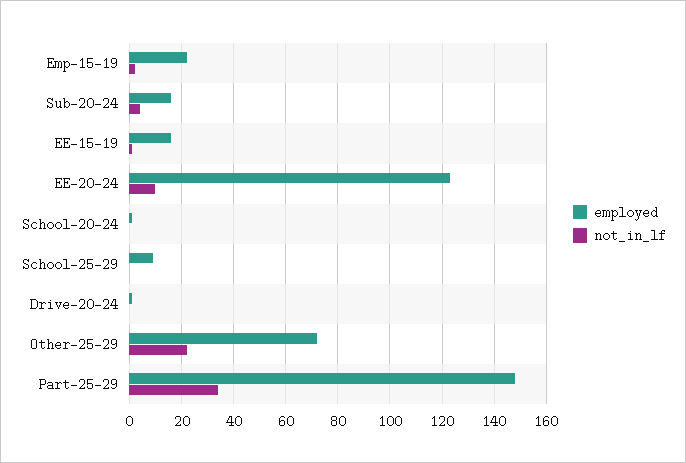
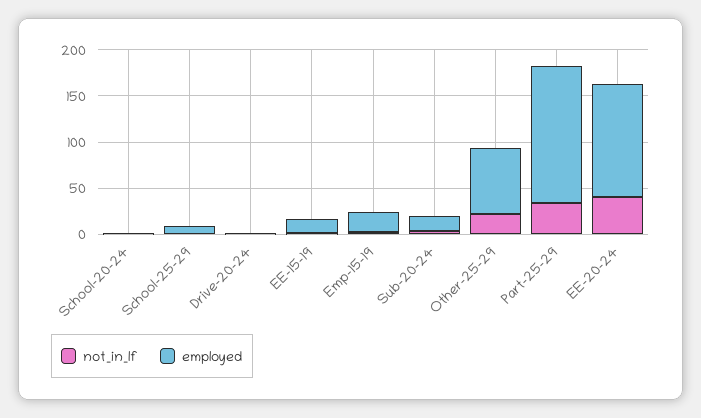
not_in_lf, EE-20-24: 10 -> 40

